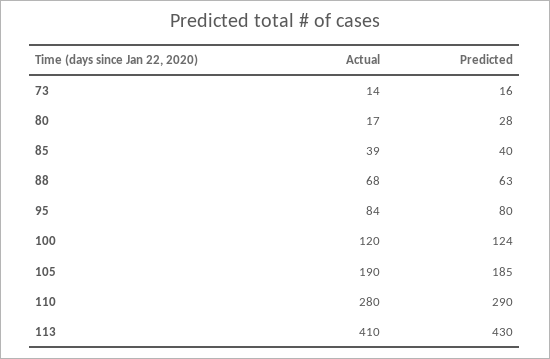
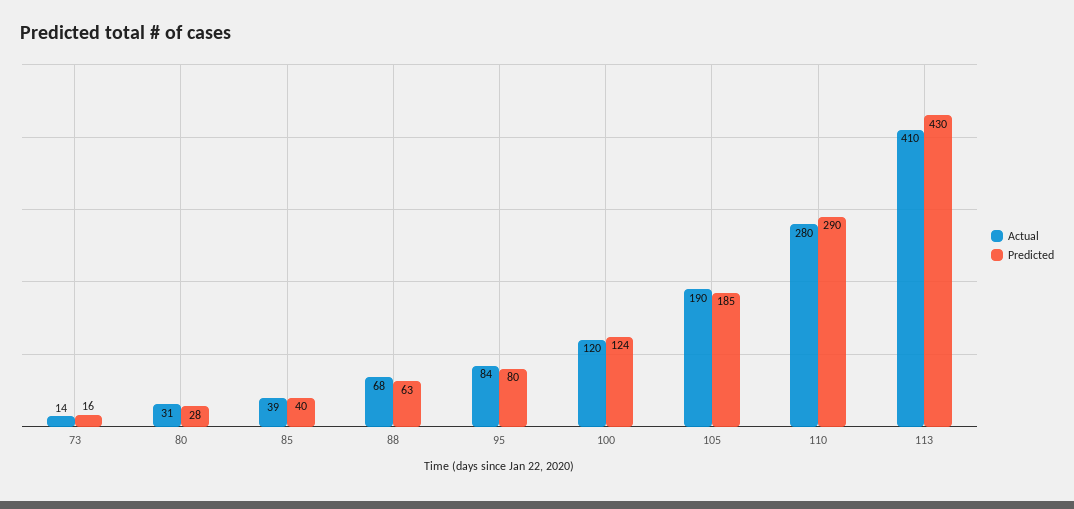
Actual, 80: 17 -> 31

